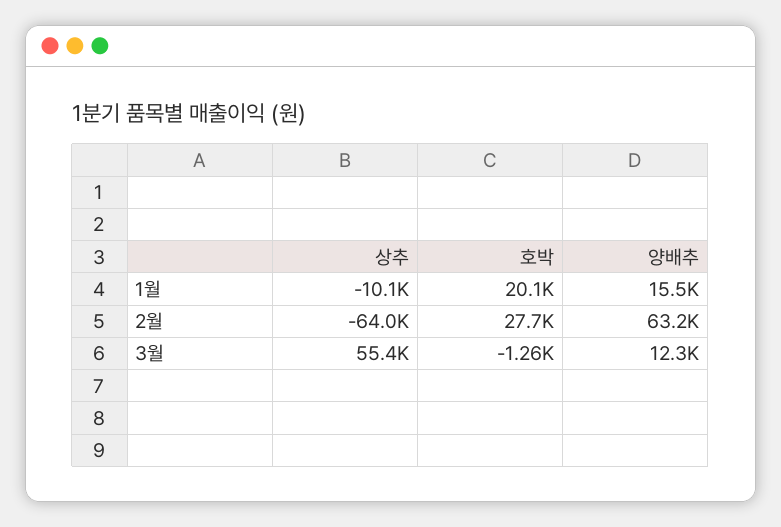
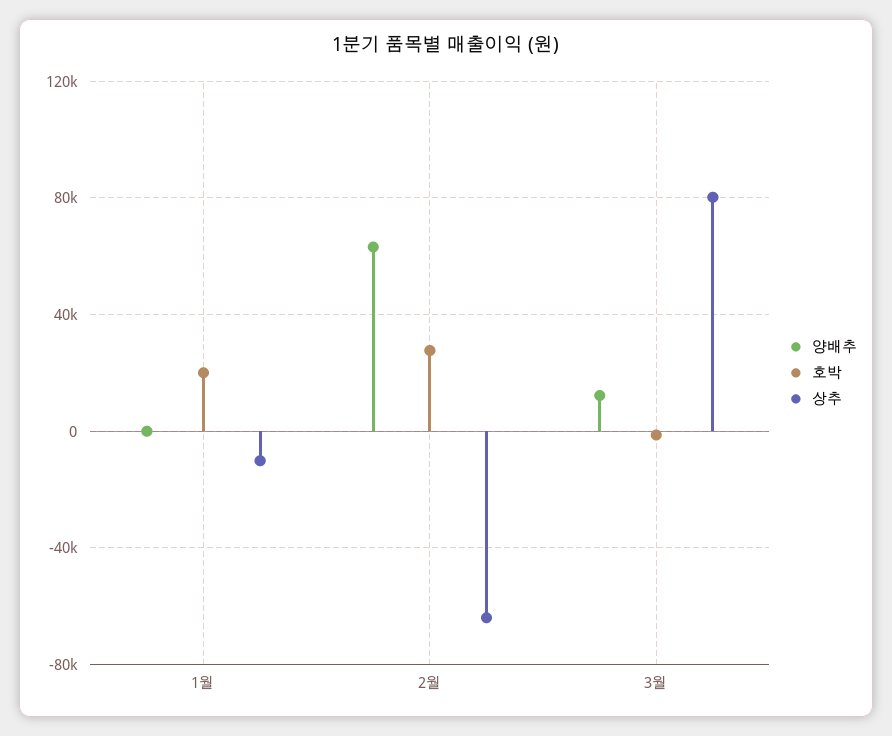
양배추, 1월: 15500 -> 0
상추, 3월: 55400 -> 80000

